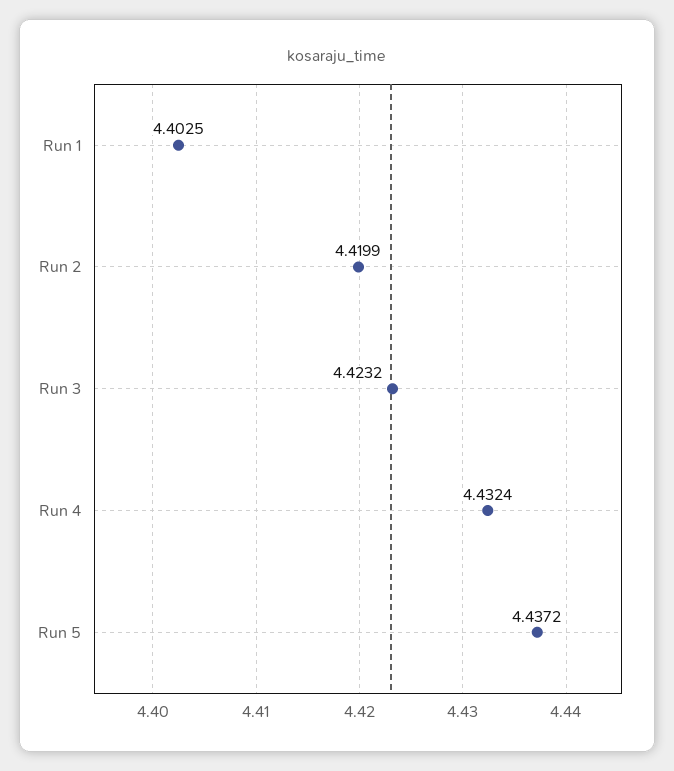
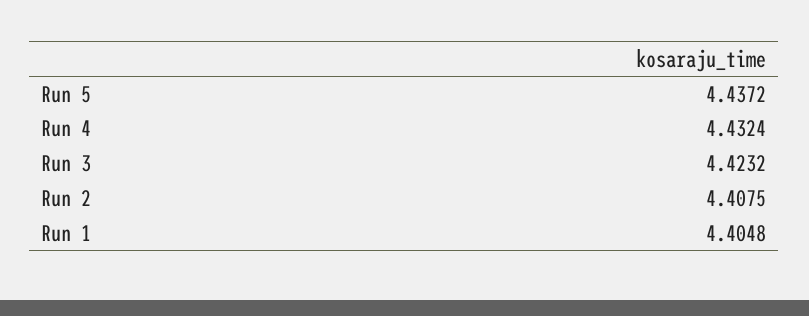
Run 1: 4.4025 -> 4.4048
Run 2: 4.4199 -> 4.4075

